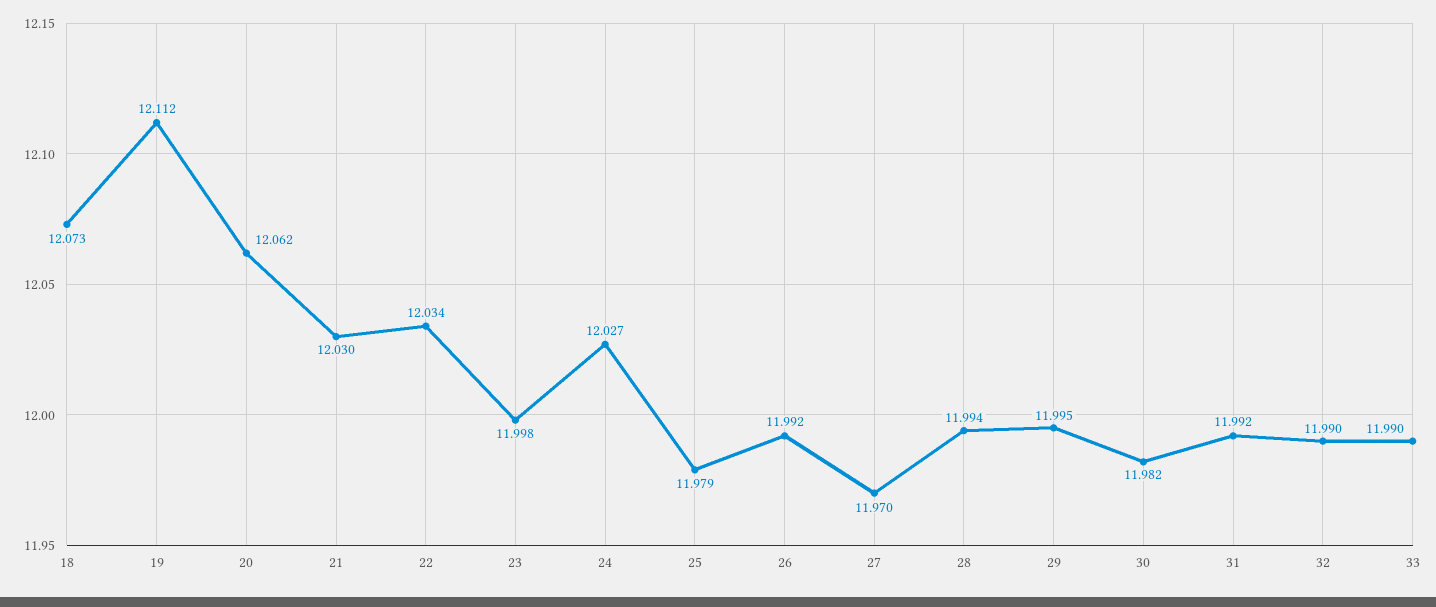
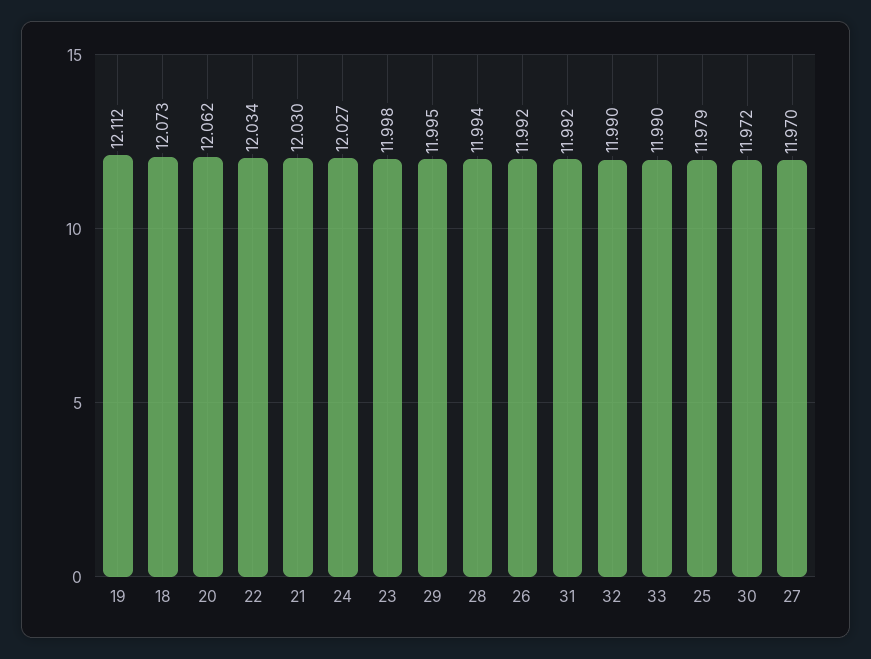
30: 11.982 -> 11.972

